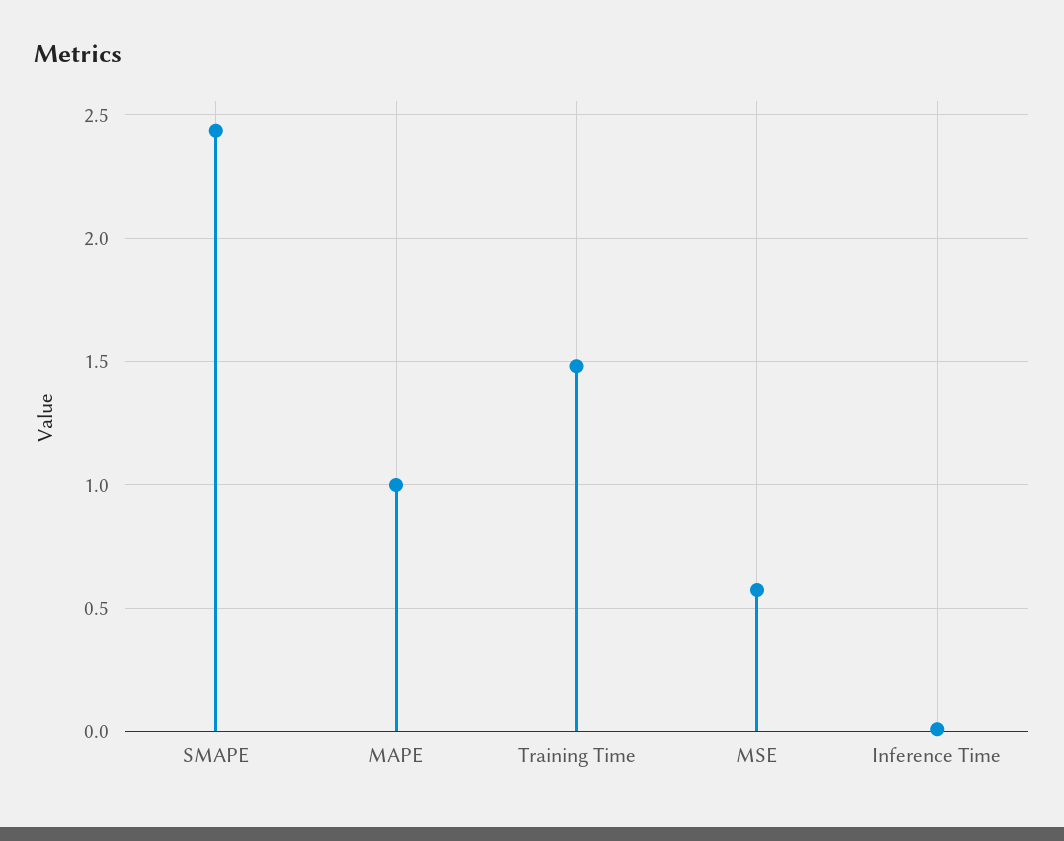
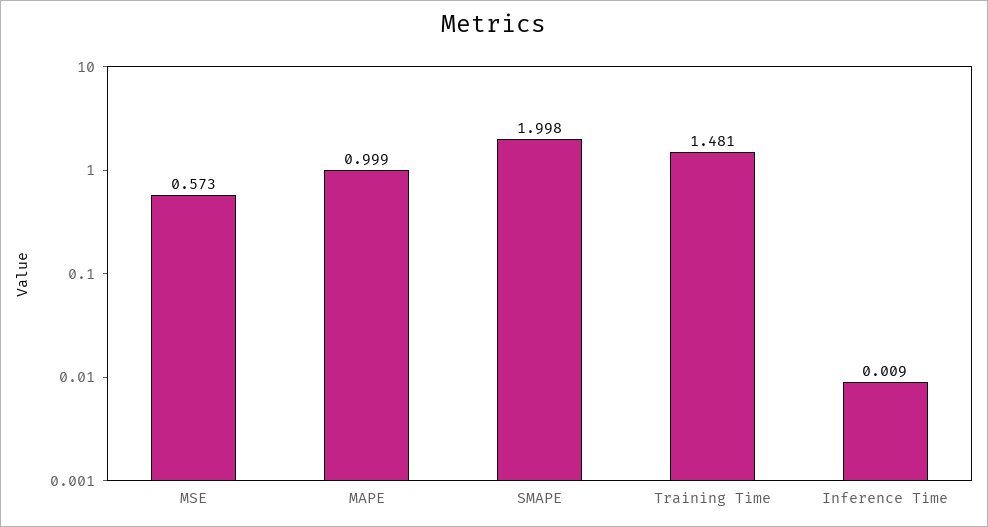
SMAPE: 2.45 -> 1.998

